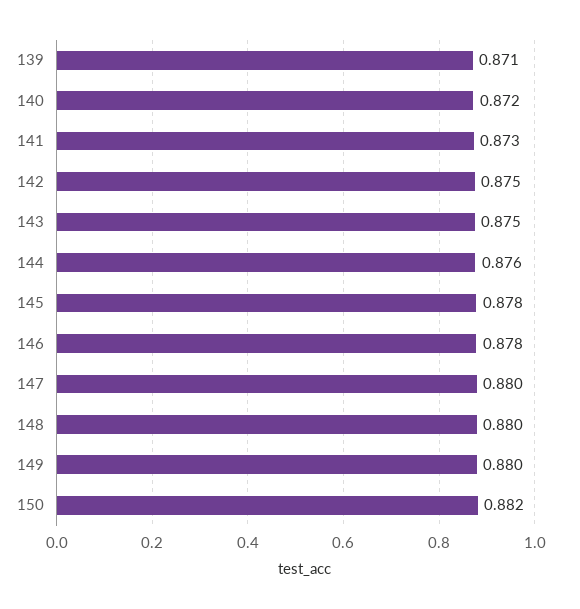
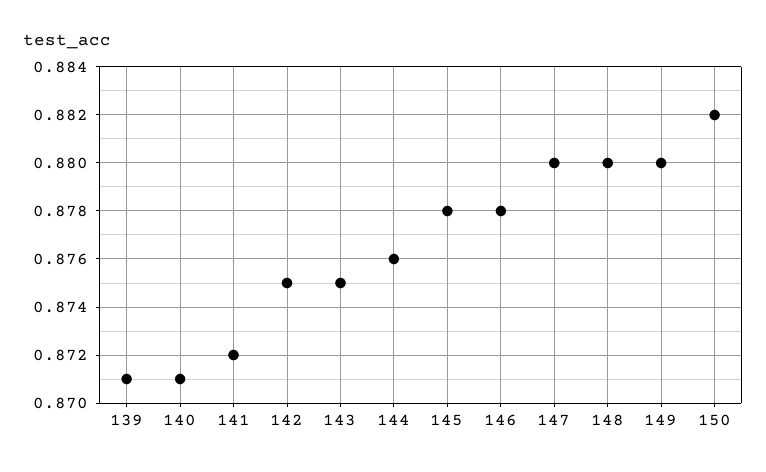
140: 0.872 -> 0.871
141: 0.873 -> 0.872

